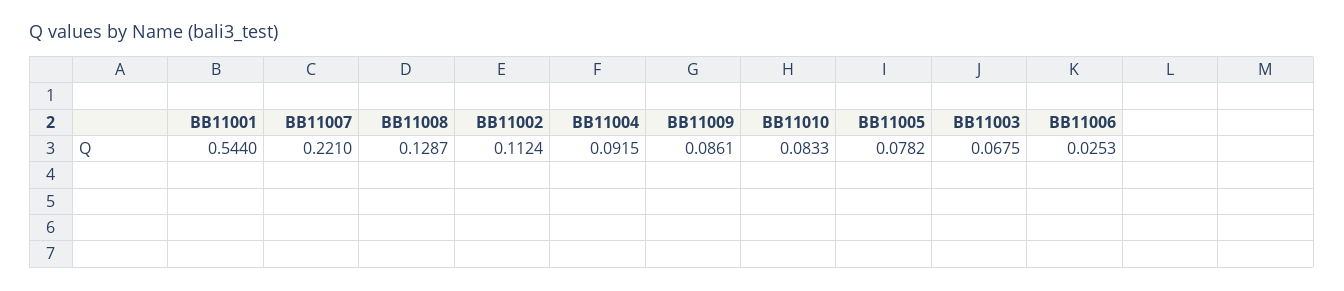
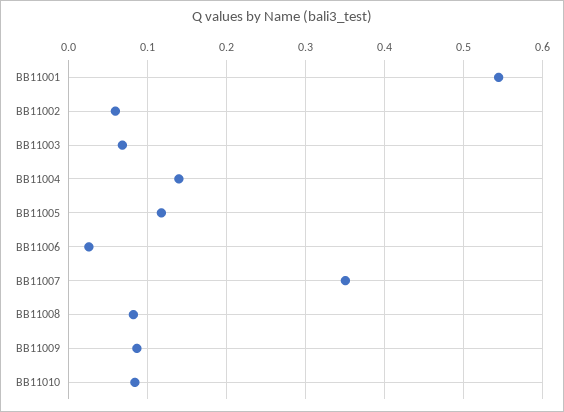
BB11007: 0.221 -> 0.35
BB11008: 0.1287 -> 0.08
BB11002: 0.1124 -> 0.06
BB11004: 0.0915 -> 0.14
BB11005: 0.0782 -> 0.12

